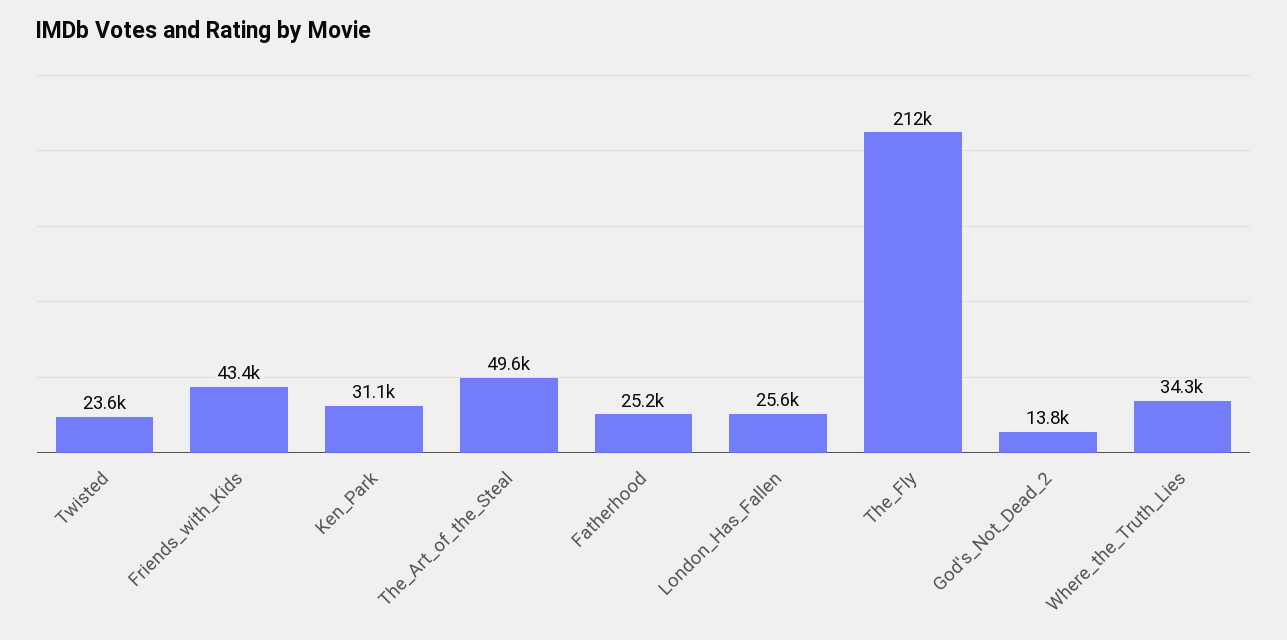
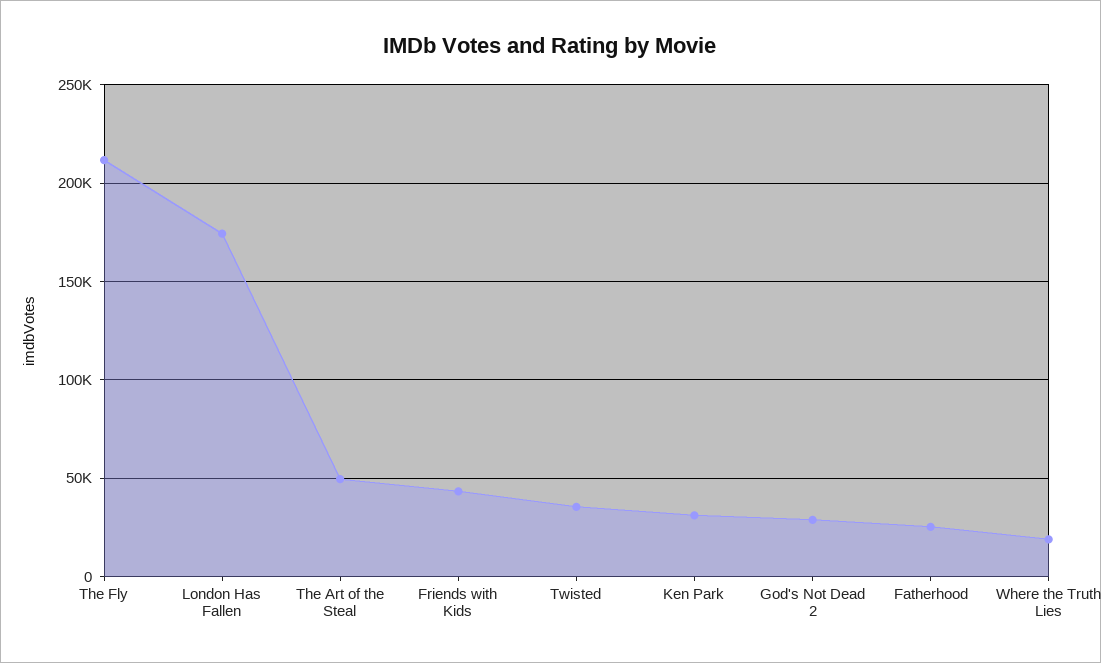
Twisted: 23600 -> 35000
London_Has_Fallen: 25600 -> 175000
God's_Not_Dead_2: 13800 -> 30000
Where_the_Truth_Lies: 34300 -> 20000

